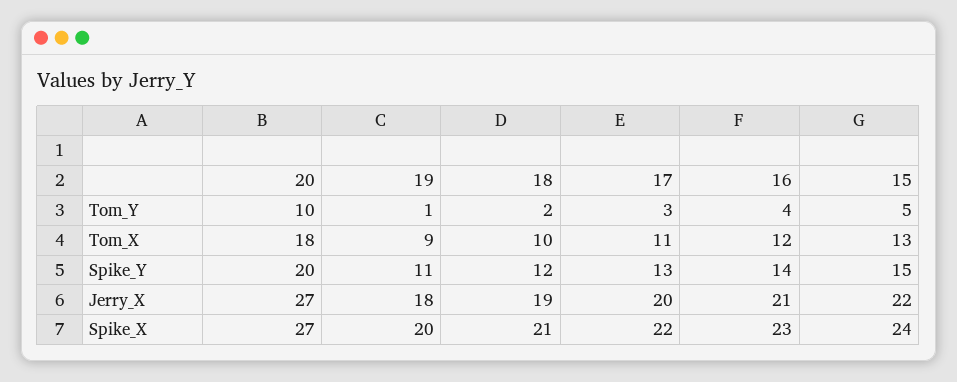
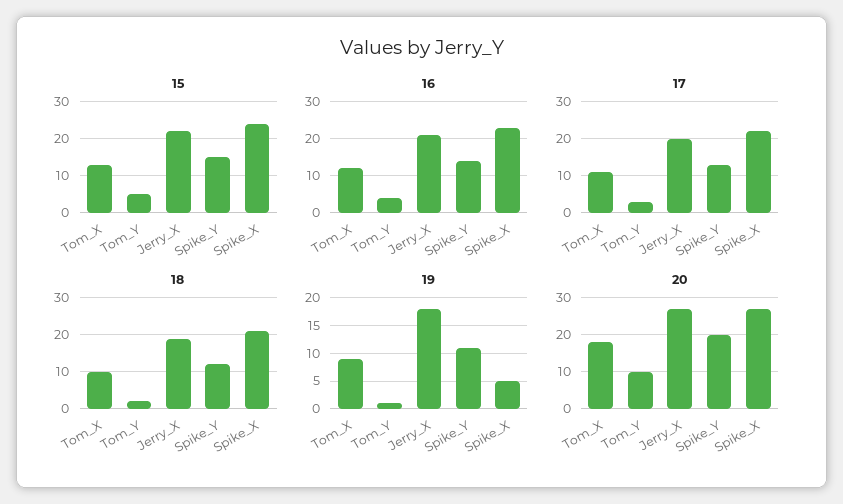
19, Spike_X: 20 -> 5

